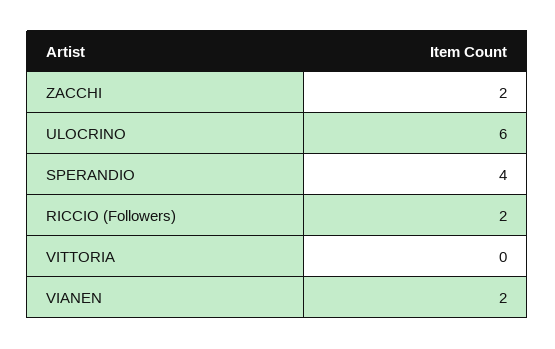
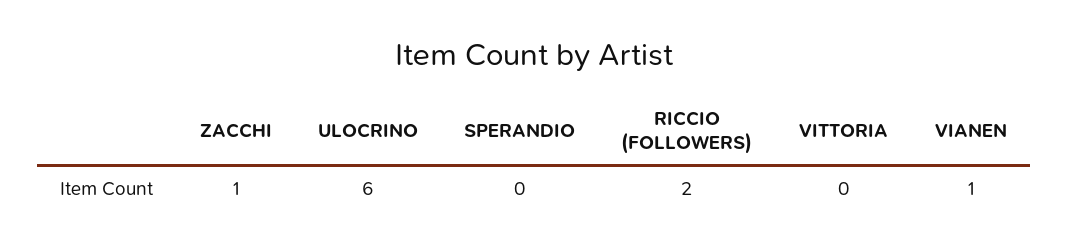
ZACCHI: 2 -> 1
SPERANDIO: 4 -> 0
VIANEN: 2 -> 1

